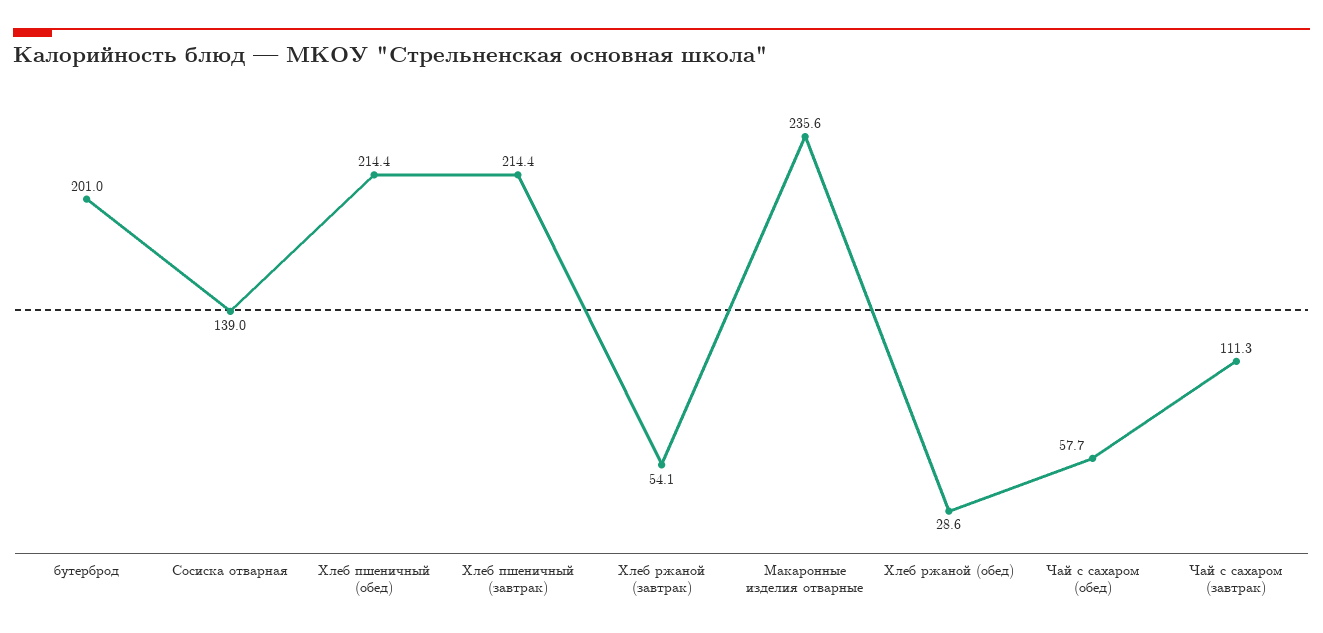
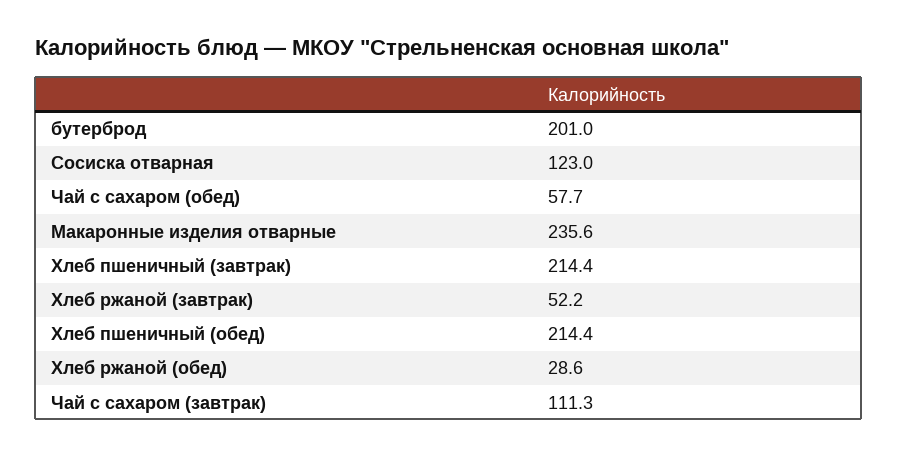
Сосиска отварная: 139 -> 123
Хлеб ржаной (завтрак): 54.1 -> 52.2

